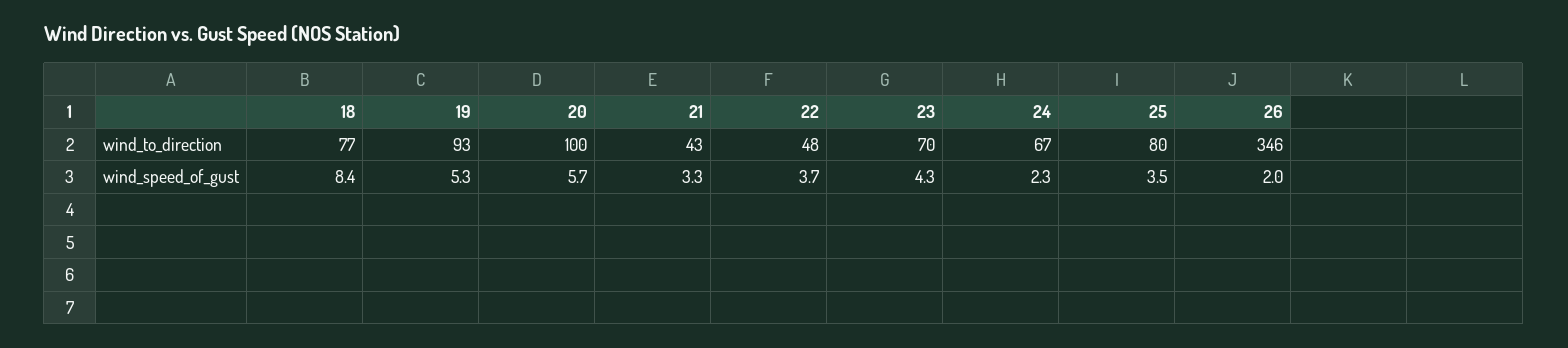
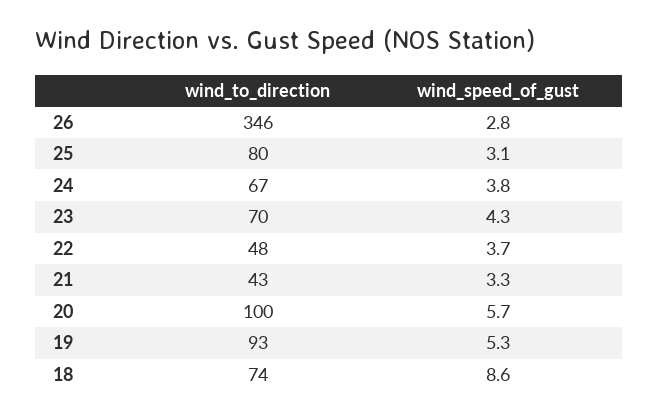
18, wind_to_direction: 77 -> 74
18, wind_speed_of_gust: 8.4 -> 8.6
24, wind_speed_of_gust: 2.3 -> 3.8
25, wind_speed_of_gust: 3.5 -> 3.1
26, wind_speed_of_gust: 2 -> 2.8

